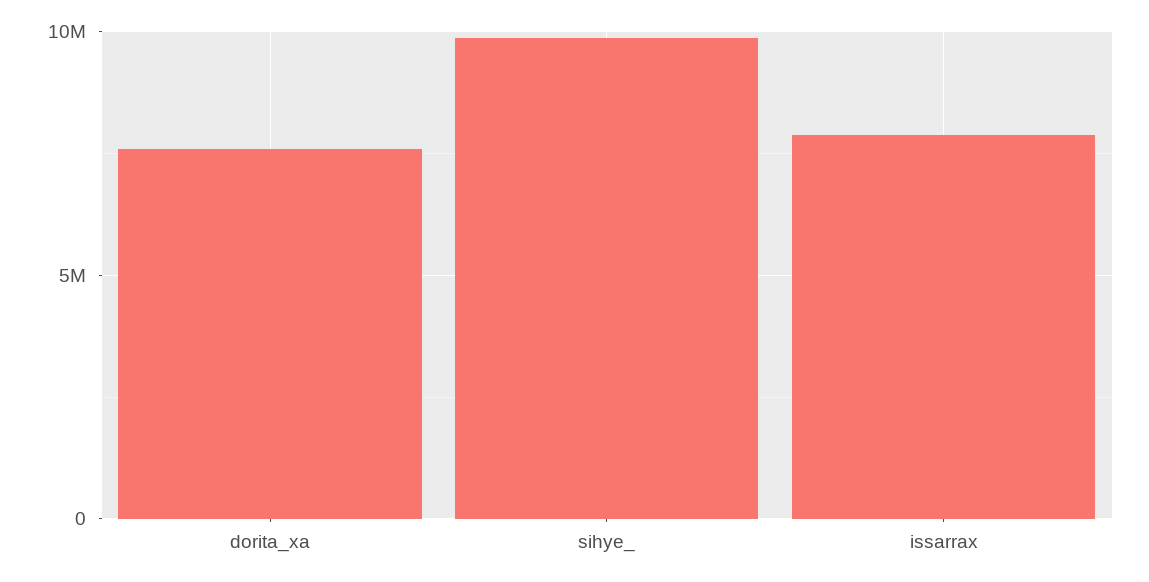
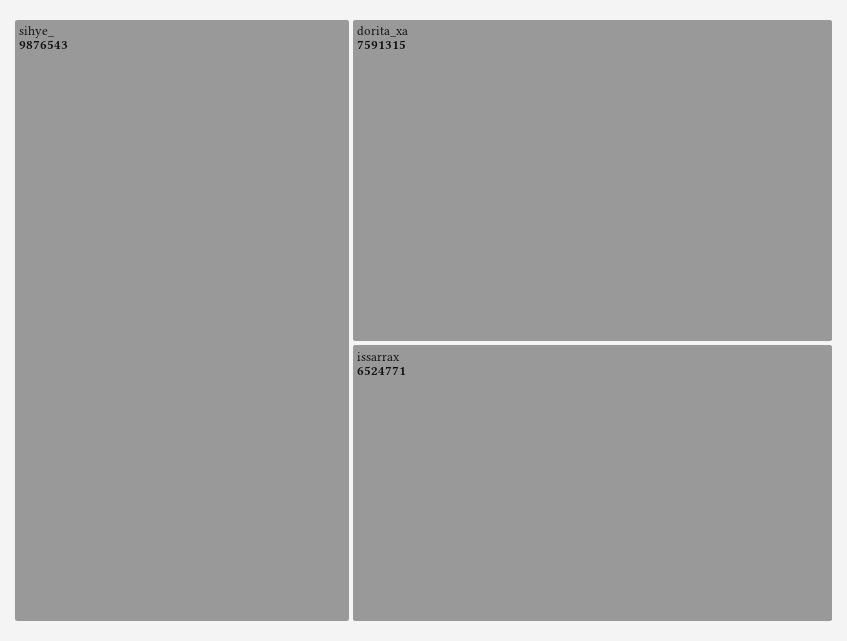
issarrax: 8000000 -> 6524771

